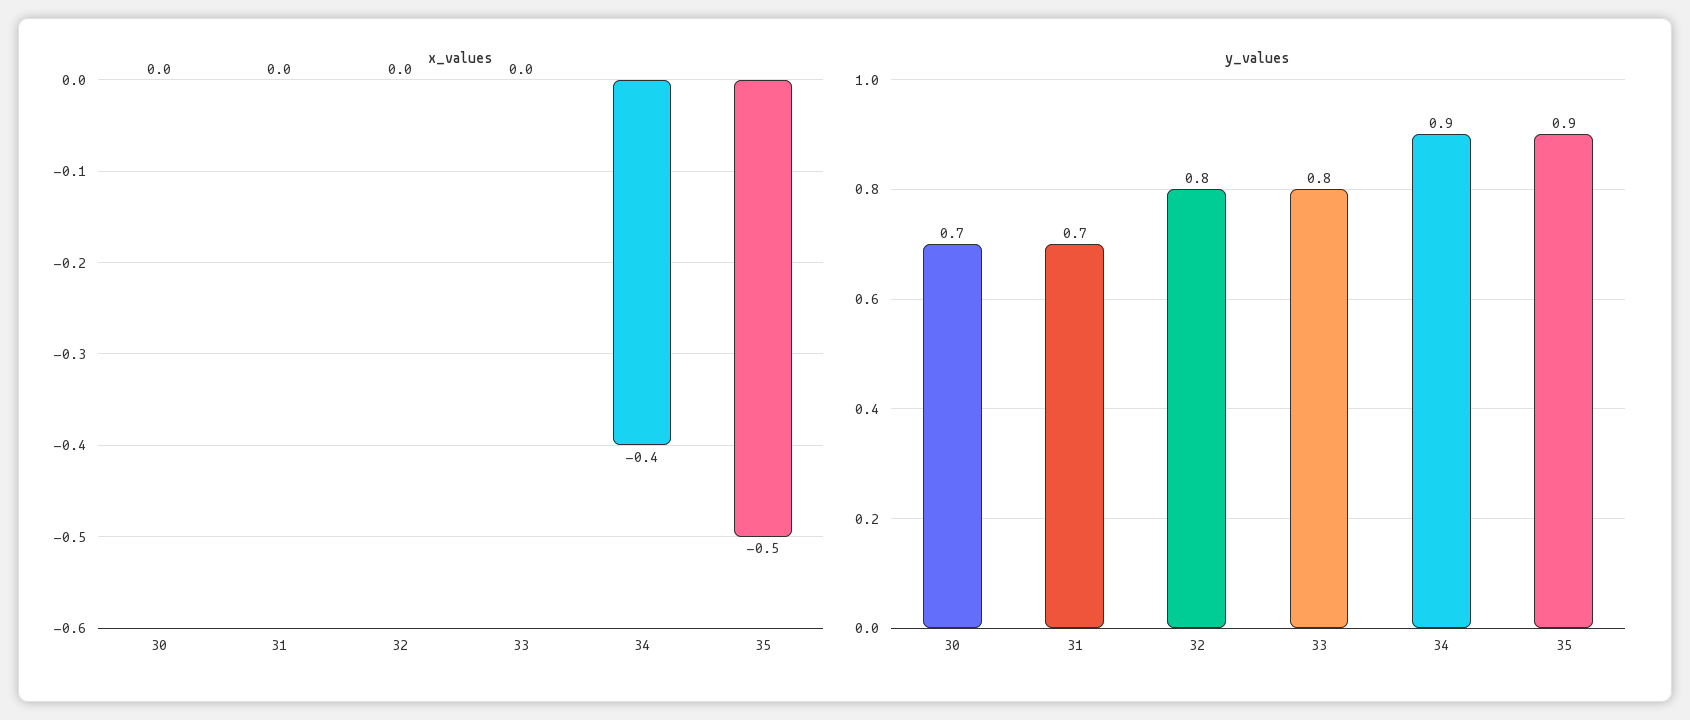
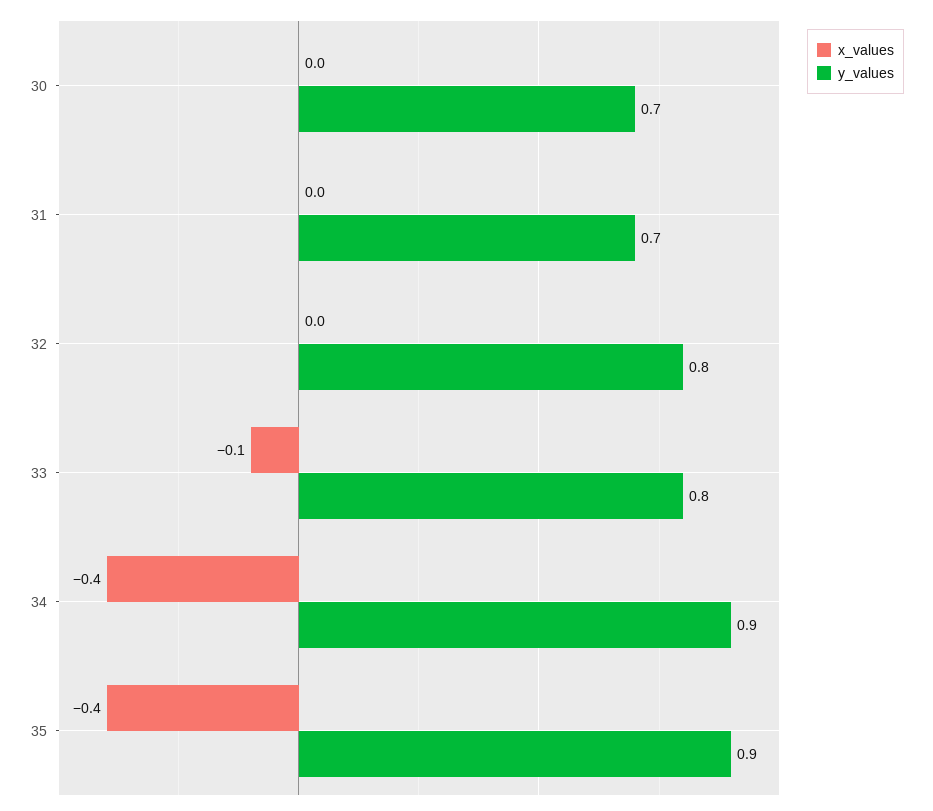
x_values, 33: 0 -> -0.1
x_values, 35: -0.5 -> -0.4

